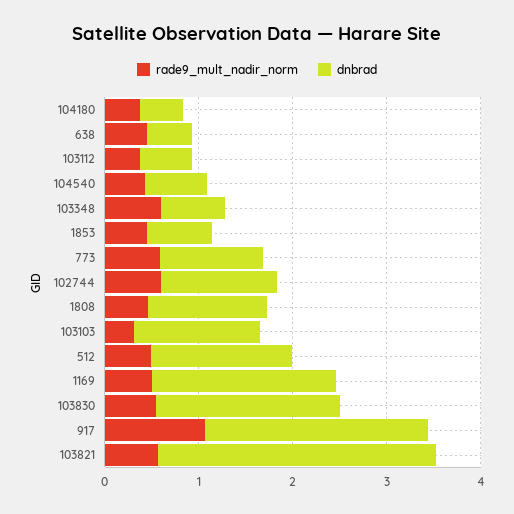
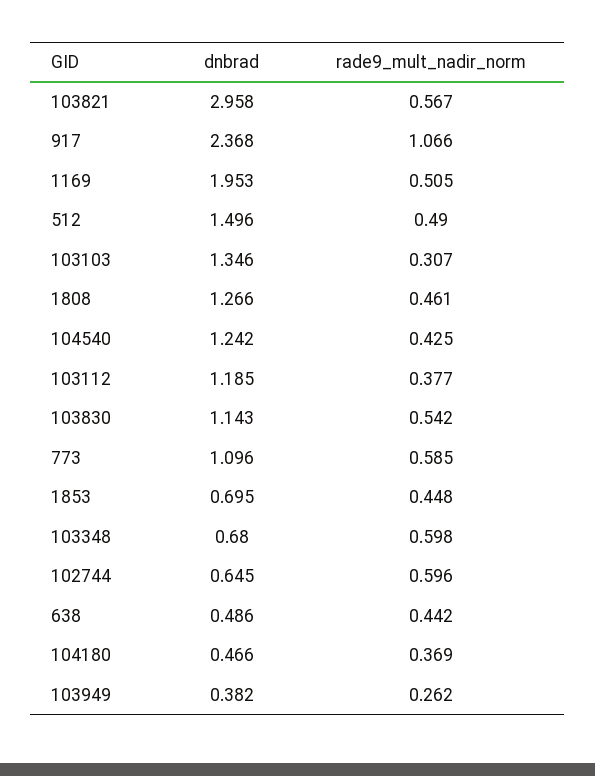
dnbrad, 103112: 0.6 -> 1.185
dnbrad, 104540: 0.6 -> 1.242
dnbrad, 102744: 1.2 -> 0.645
dnbrad, 103830: 2 -> 1.143
dnbrad, 103949: none -> 0.382
rade9_mult_nadir_norm, 103949: none -> 0.262

